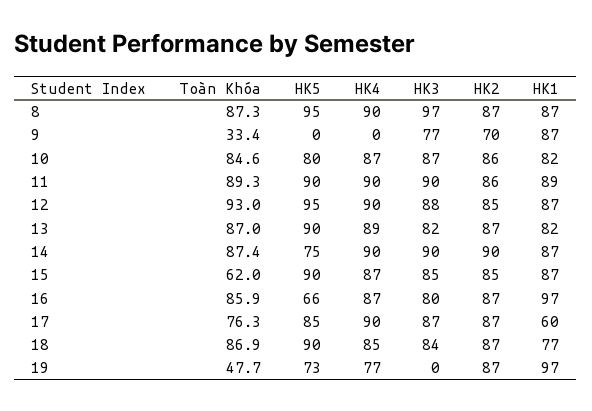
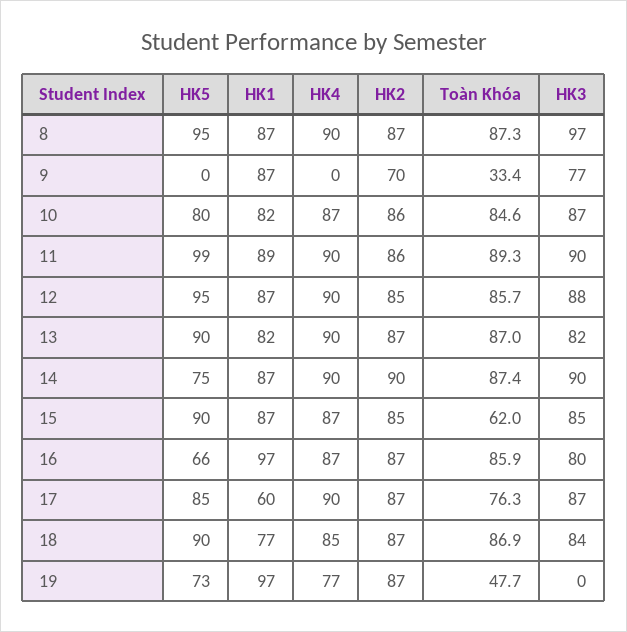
HK5, 11: 90 -> 99
Toàn Khóa, 12: 93 -> 85.7
HK4, 13: 89 -> 90

